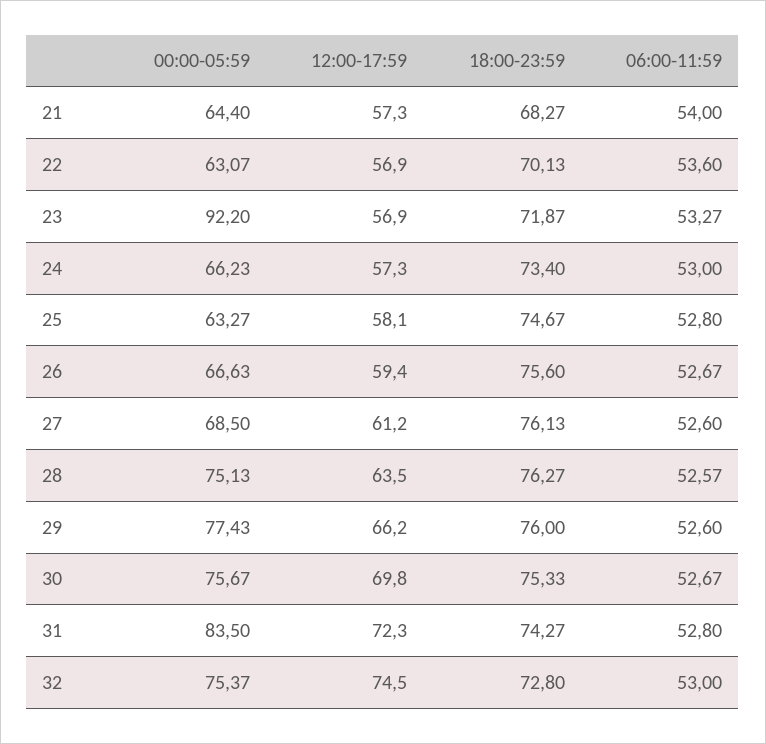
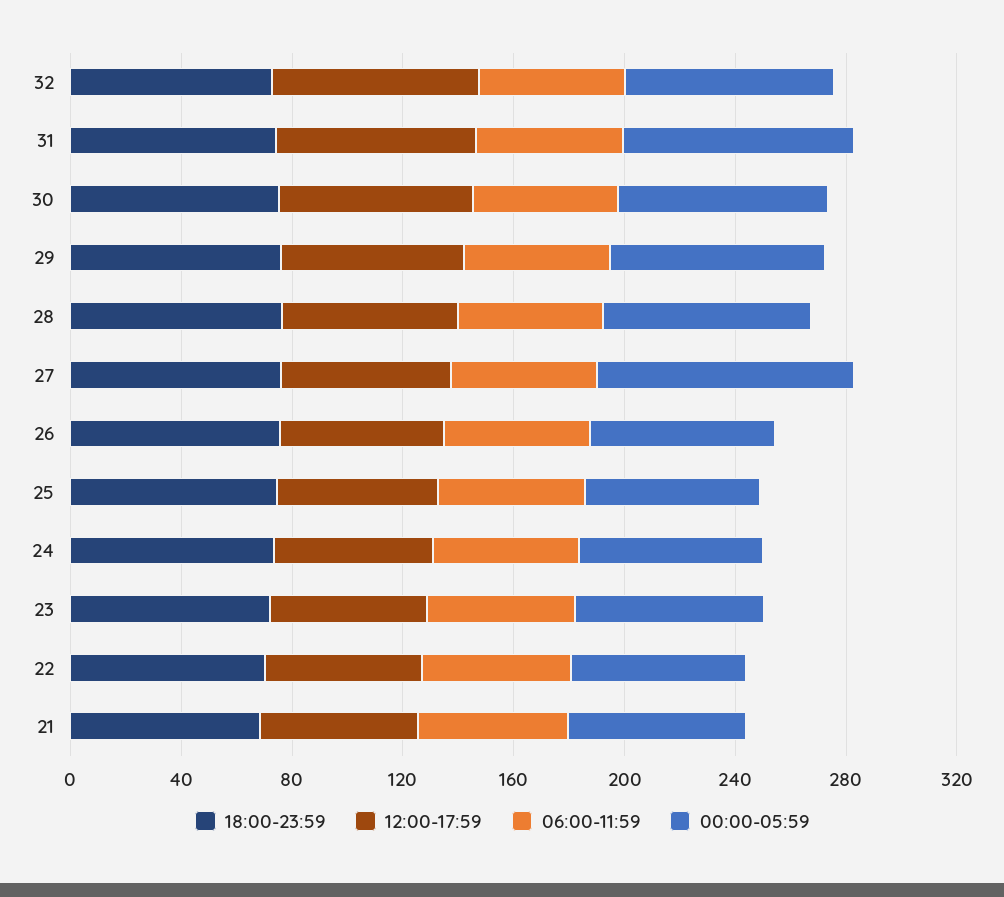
00:00-05:59, 23: 92.2 -> 70
00:00-05:59, 27: 68.5 -> 90

